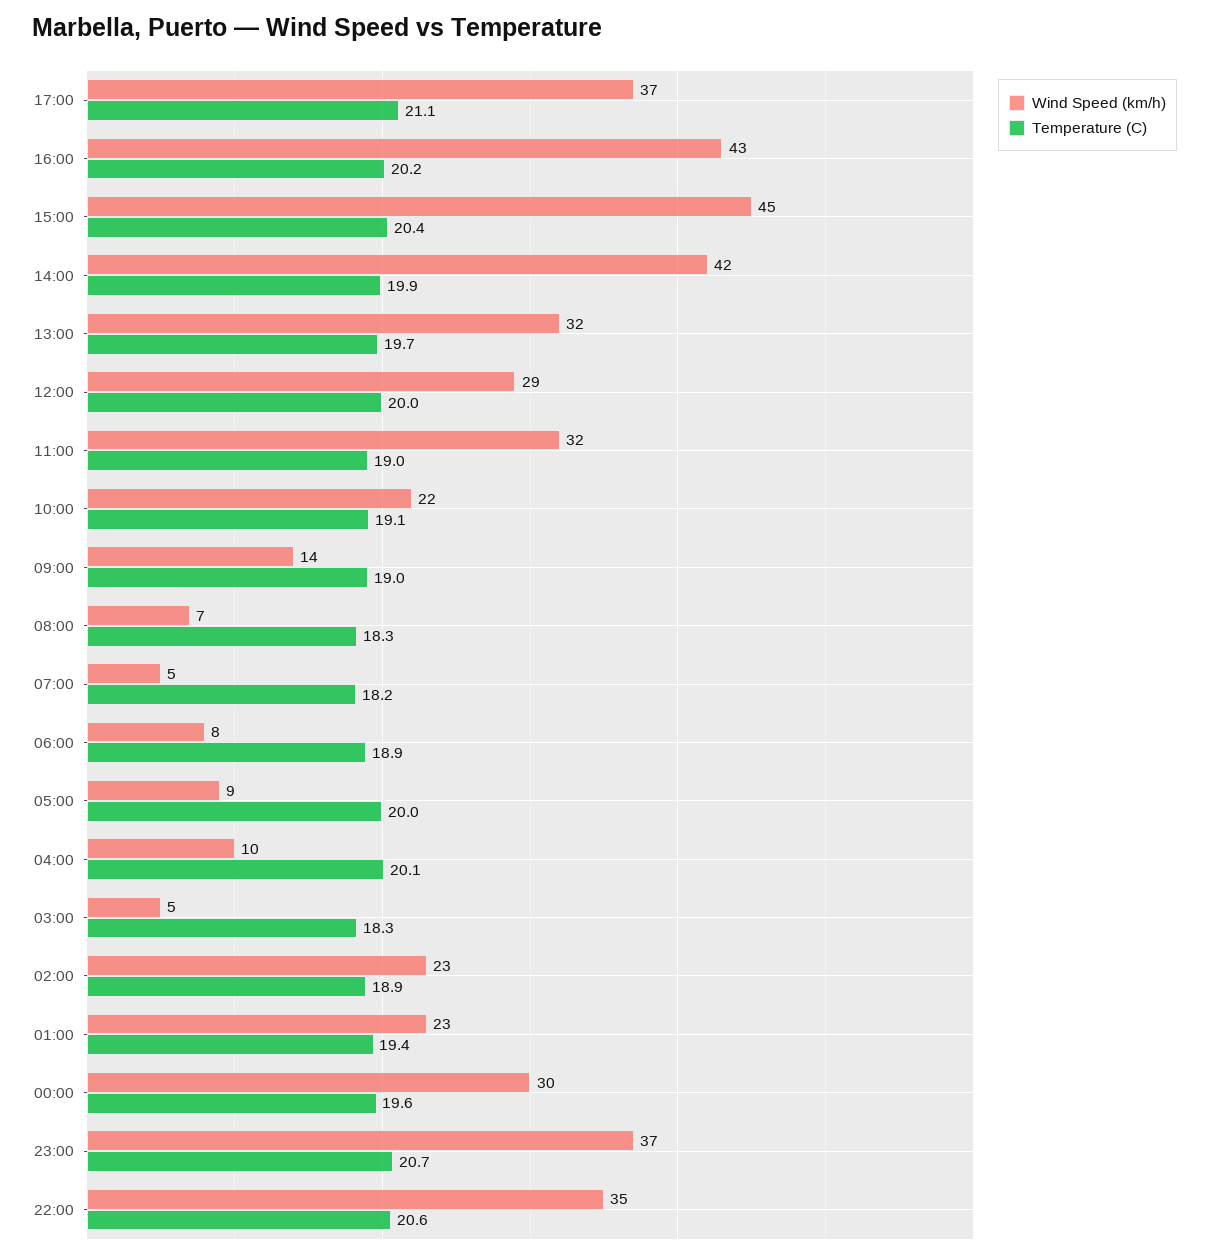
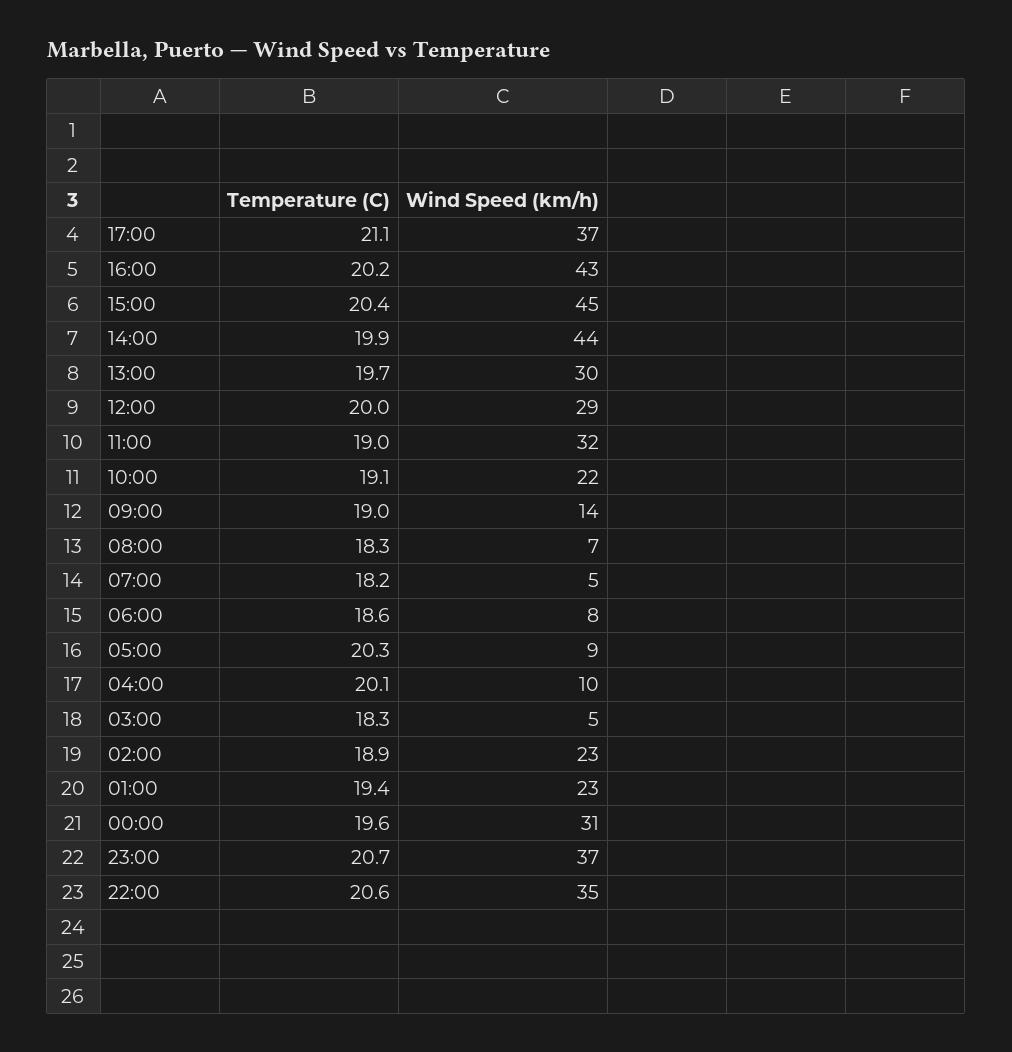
Wind Speed (km/h), 14:00: 42 -> 44
Wind Speed (km/h), 13:00: 32 -> 30
Temperature (C), 06:00: 18.9 -> 18.6
Temperature (C), 05:00: 20 -> 20.3
Wind Speed (km/h), 00:00: 30 -> 31

